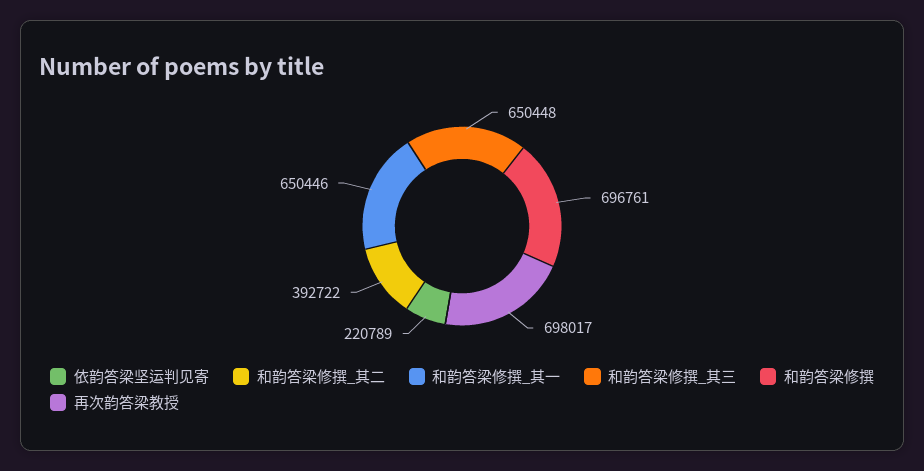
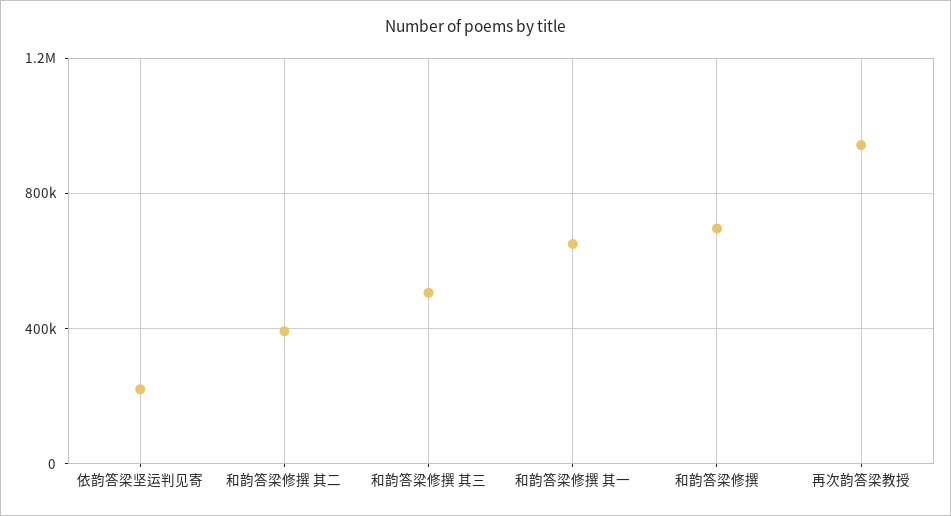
和韵答梁修撰_其三: 650448 -> 500000
再次韵答梁教授: 698017 -> 950000

